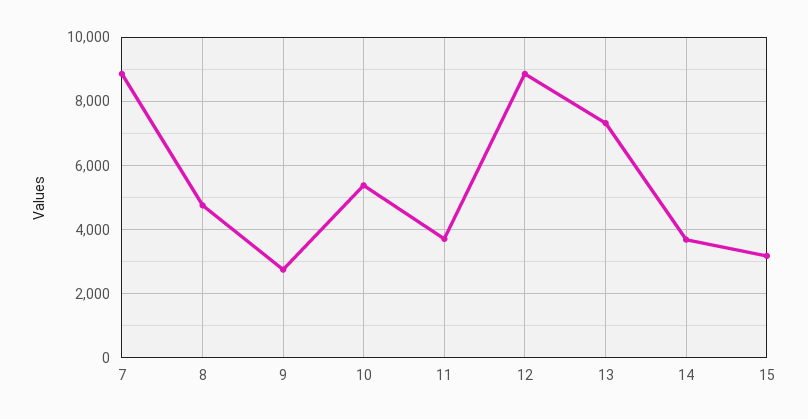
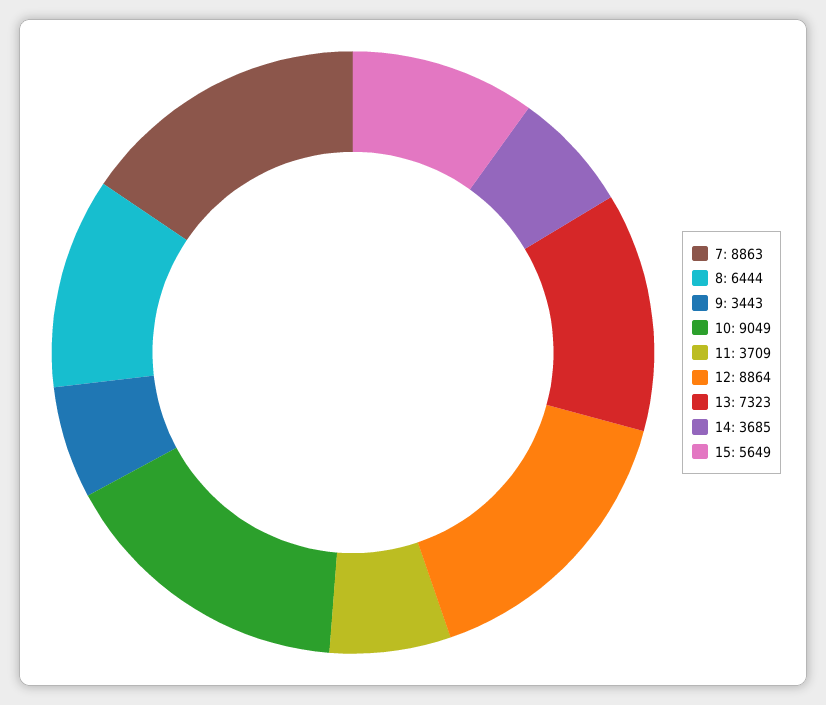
8: 4800 -> 6444
9: 2800 -> 3443
10: 5400 -> 9049
15: 3200 -> 5649

